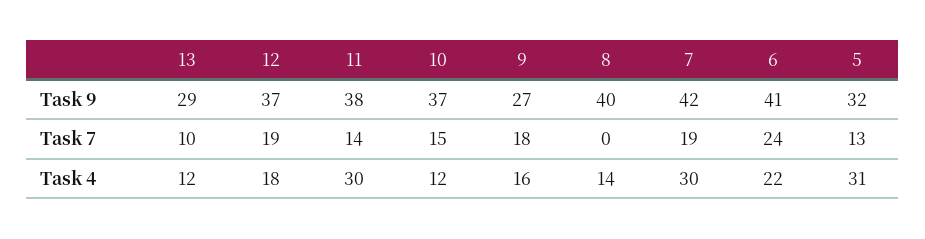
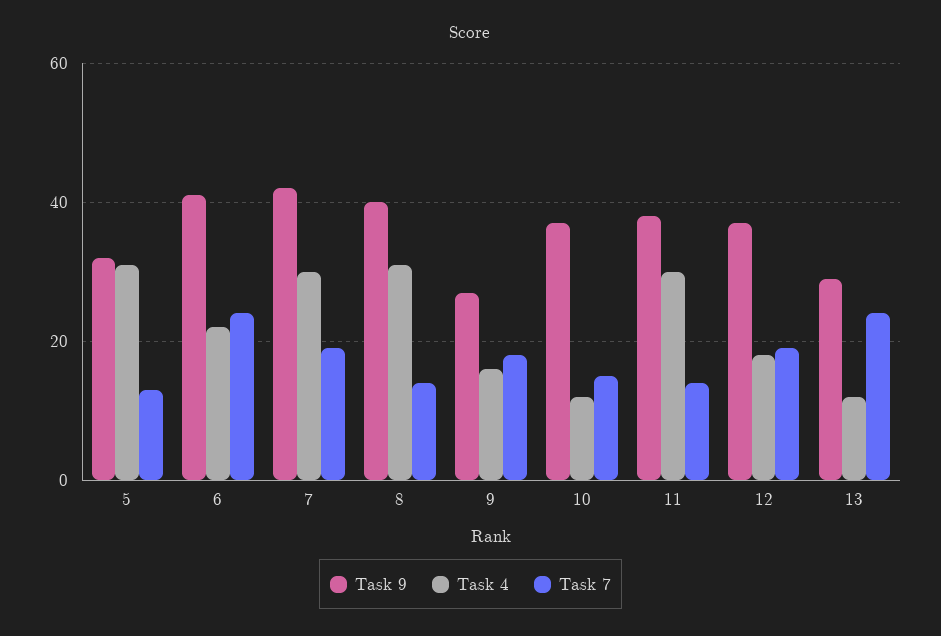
Task 7, 13: 10 -> 25
Task 7, 8: 0 -> 15
Task 4, 8: 14 -> 30

